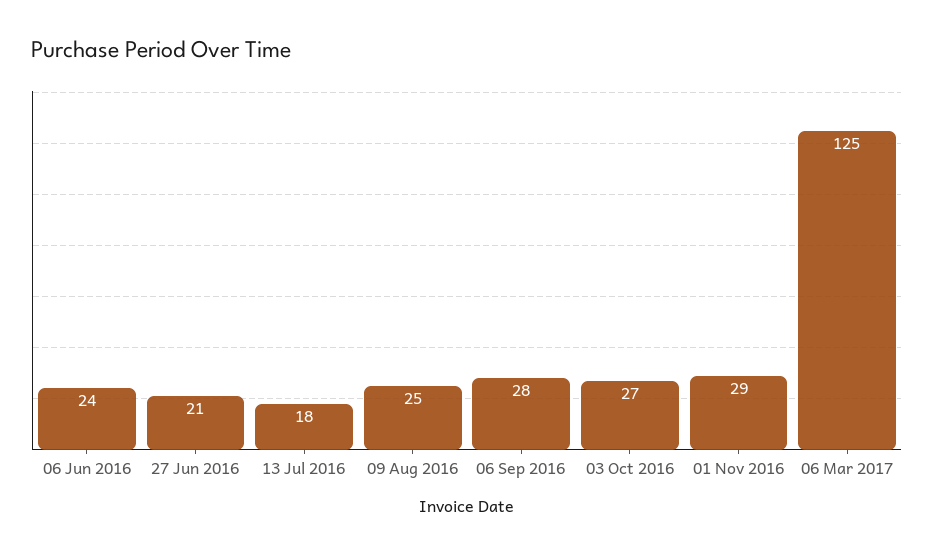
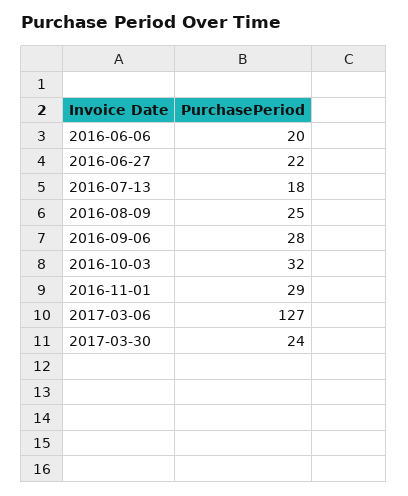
06 Jun 2016: 24 -> 20
27 Jun 2016: 21 -> 22
03 Oct 2016: 27 -> 32
06 Mar 2017: 125 -> 127
2017-03-30: none -> 24

